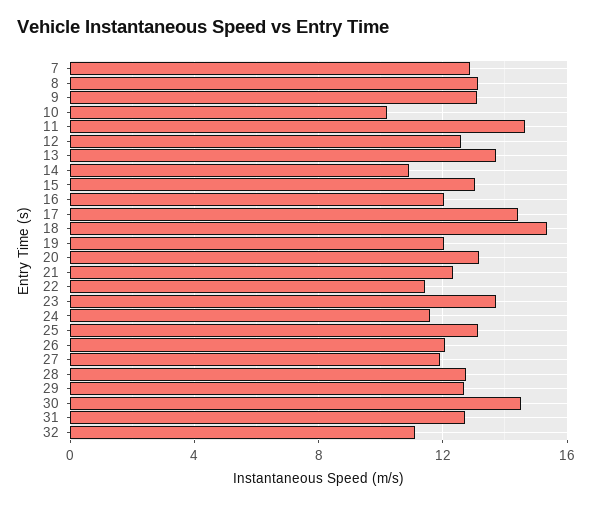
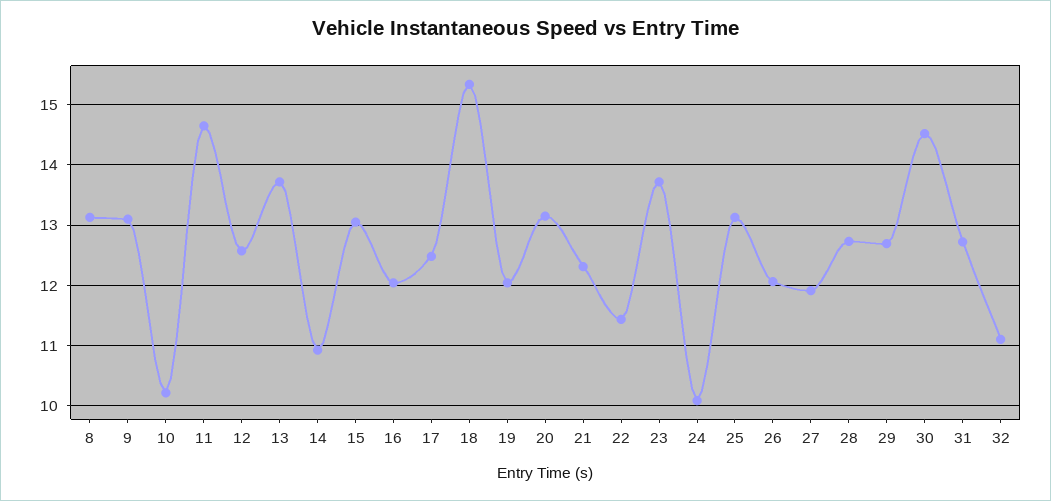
7: 13 -> none
17: 14.5 -> 12.5
24: 11.5 -> 10.1

